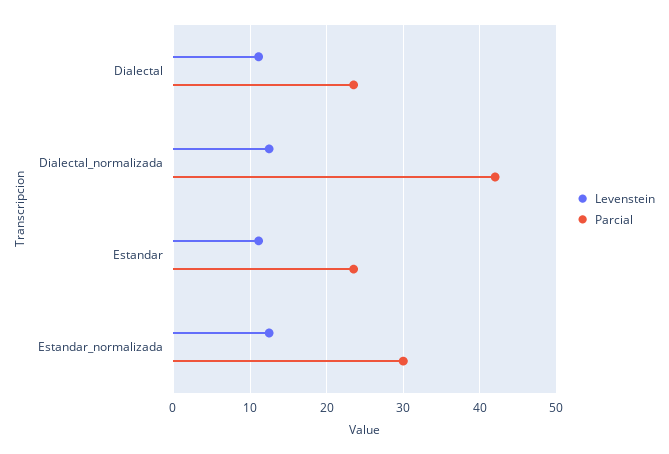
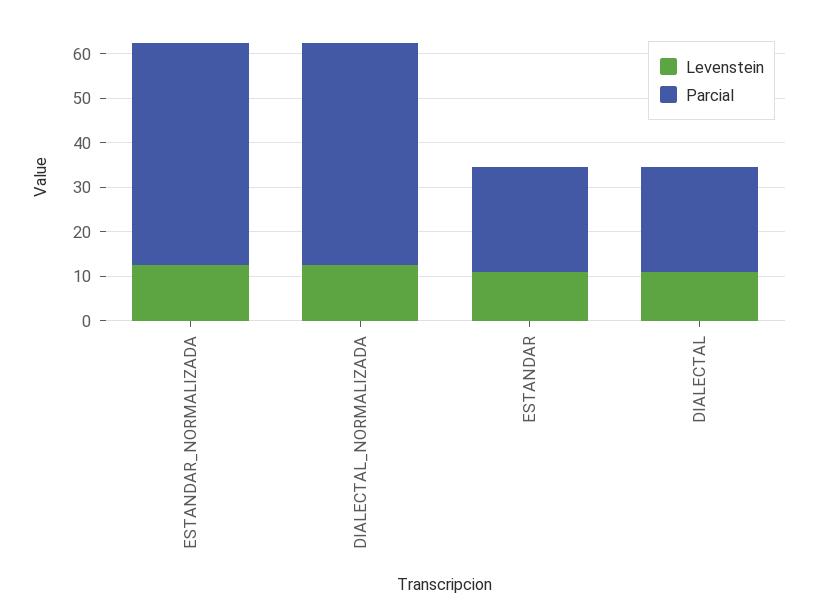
Parcial, Dialectal_normalizada: 42 -> 50
Parcial, Estandar_normalizada: 30 -> 50

